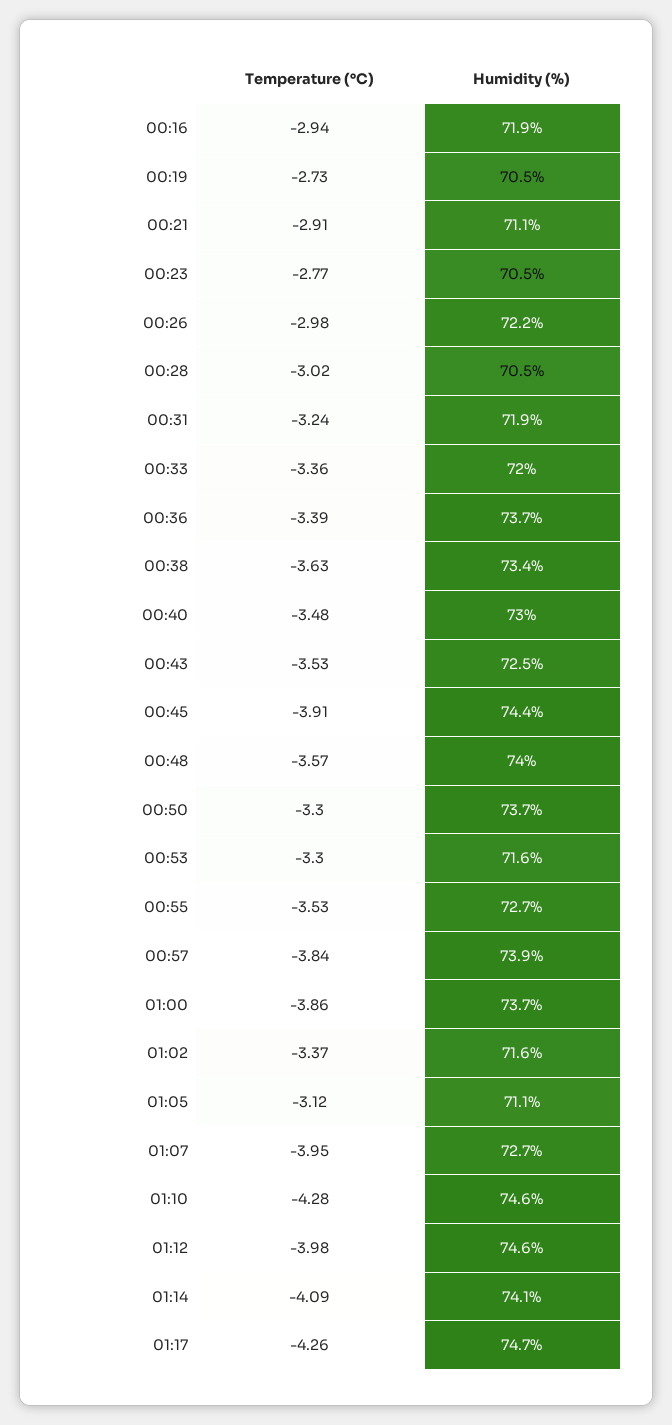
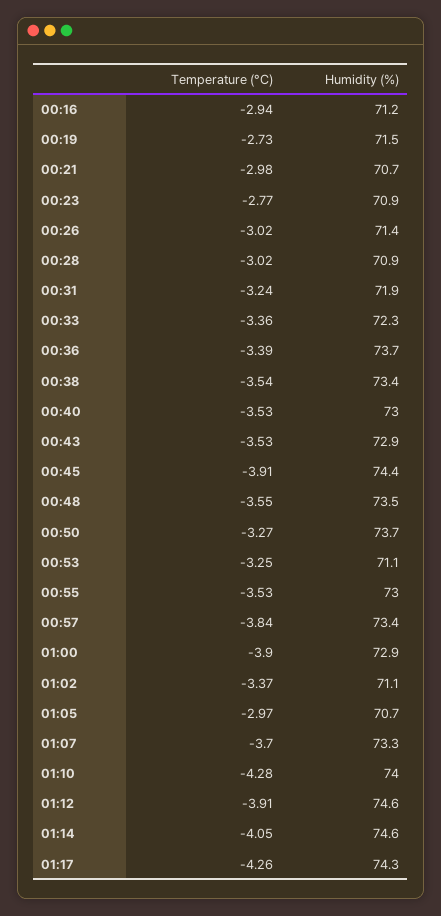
Humidity (%), 00:16: 71.9 -> 71.2
Humidity (%), 00:19: 70.5 -> 71.5
Temperature (°C), 00:21: -2.91 -> -2.98
Humidity (%), 00:21: 71.1 -> 70.7
Humidity (%), 00:23: 70.5 -> 70.9
Temperature (°C), 00:26: -2.98 -> -3.02
Humidity (%), 00:26: 72.2 -> 71.4
Humidity (%), 00:28: 70.5 -> 70.9
Humidity (%), 00:33: 72 -> 72.3
Temperature (°C), 00:38: -3.63 -> -3.54
Temperature (°C), 00:40: -3.48 -> -3.53
Humidity (%), 00:43: 72.5 -> 72.9
Temperature (°C), 00:48: -3.57 -> -3.55
Humidity (%), 00:48: 74 -> 73.5
Temperature (°C), 00:50: -3.3 -> -3.27
Temperature (°C), 00:53: -3.3 -> -3.25
Humidity (%), 00:53: 71.6 -> 71.1
Humidity (%), 00:55: 72.7 -> 73
Humidity (%), 00:57: 73.9 -> 73.4
Temperature (°C), 01:00: -3.86 -> -3.9
Humidity (%), 01:00: 73.7 -> 72.9
Humidity (%), 01:02: 71.6 -> 71.1
Temperature (°C), 01:05: -3.12 -> -2.97
Humidity (%), 01:05: 71.1 -> 70.7
Temperature (°C), 01:07: -3.95 -> -3.7
Humidity (%), 01:07: 72.7 -> 73.3
Humidity (%), 01:10: 74.6 -> 74
Temperature (°C), 01:12: -3.98 -> -3.91
Temperature (°C), 01:14: -4.09 -> -4.05
Humidity (%), 01:14: 74.1 -> 74.6
Humidity (%), 01:17: 74.7 -> 74.3

